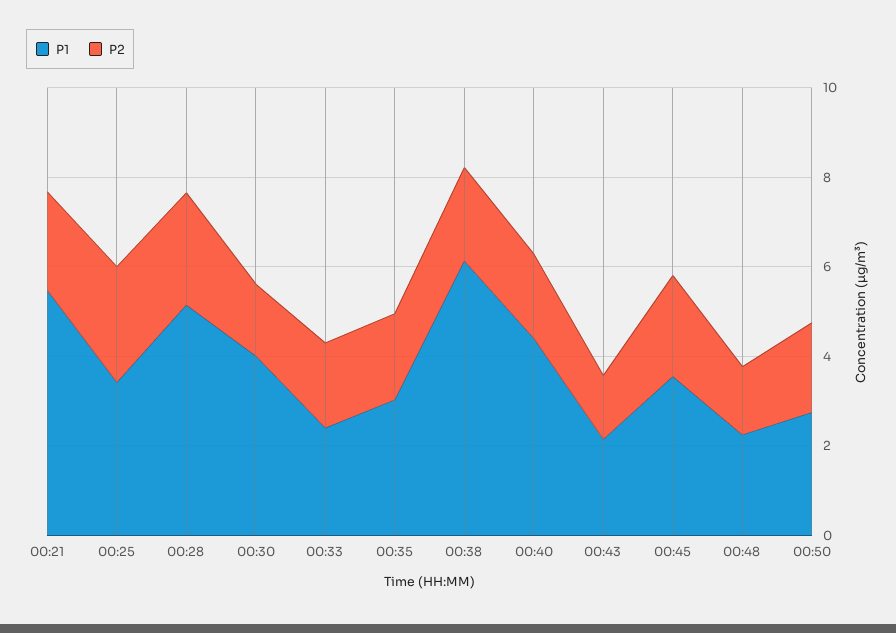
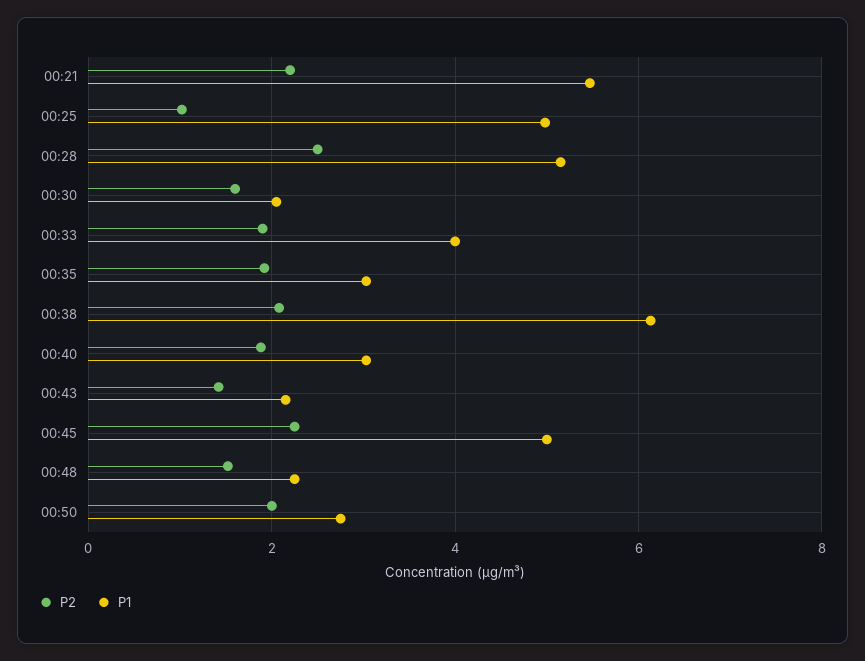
P1, 00:25: 3.5 -> 5
P2, 00:25: 2.5 -> 1
P1, 00:30: 4 -> 2
P1, 00:33: 2.5 -> 4
P1, 00:40: 4.5 -> 3
P1, 00:45: 3.5 -> 5

